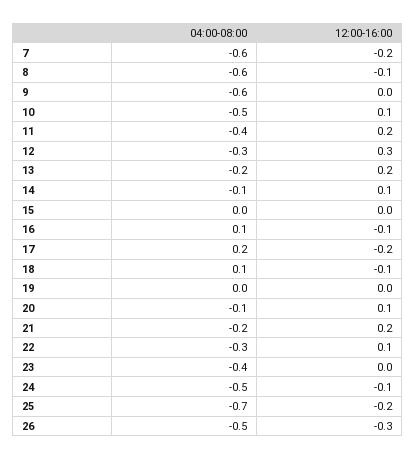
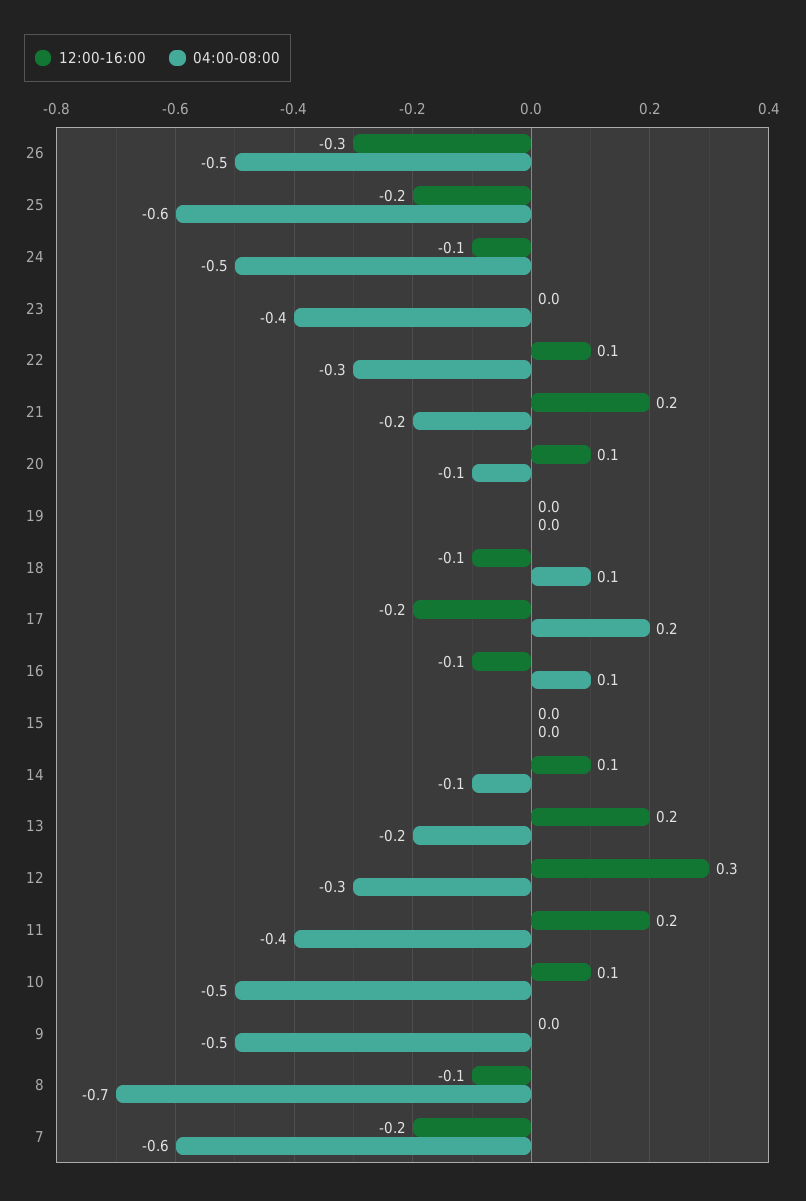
04:00-08:00, 8: -0.6 -> -0.7
04:00-08:00, 9: -0.6 -> -0.5
04:00-08:00, 25: -0.7 -> -0.6

